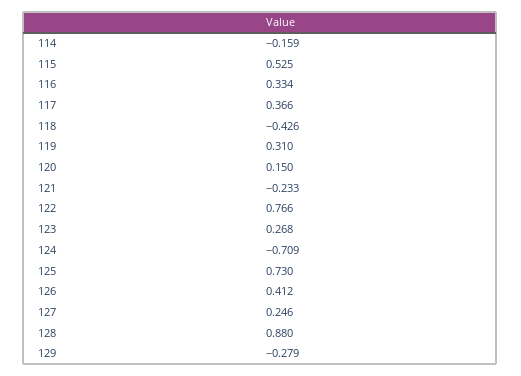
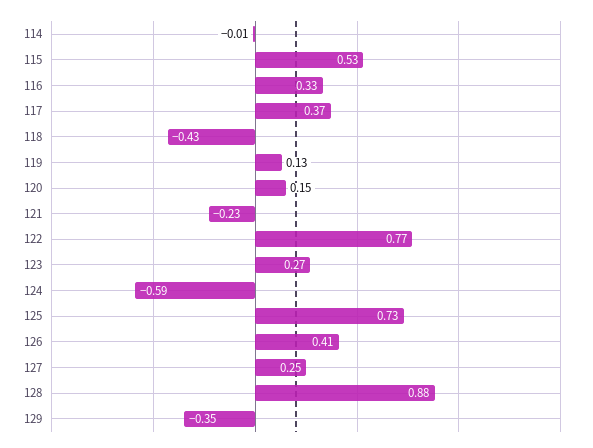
114: -0.159 -> -0.01
119: 0.31 -> 0.13
124: -0.709 -> -0.59
129: -0.279 -> -0.35

